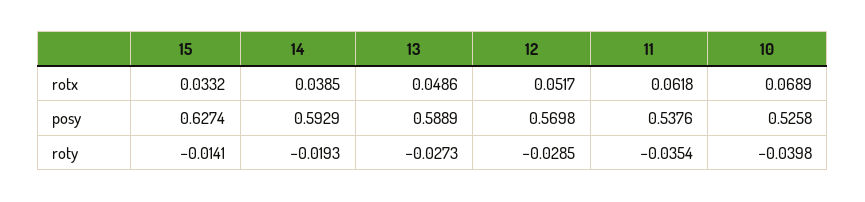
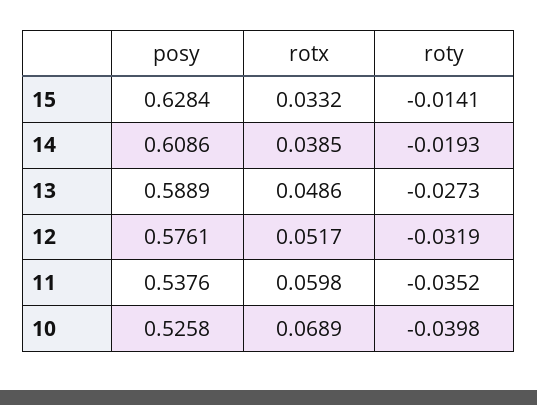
11, rotx: 0.0618 -> 0.0598
15, posy: 0.6274 -> 0.6284
14, posy: 0.5929 -> 0.6086
12, posy: 0.5698 -> 0.5761
12, roty: -0.0285 -> -0.0319
11, roty: -0.0354 -> -0.0352

